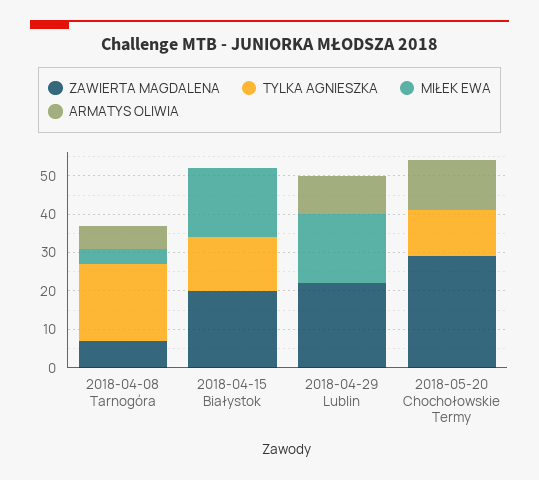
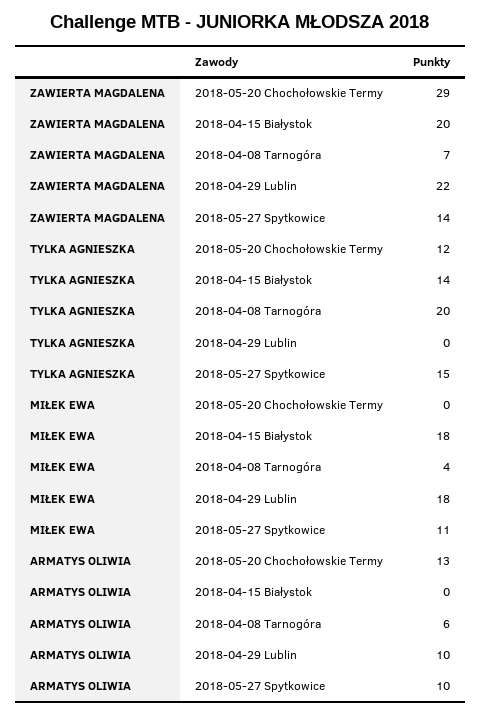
ZAWIERTA MAGDALENA, 2018-05-27 Spytkowice: none -> 14
TYLKA AGNIESZKA, 2018-05-27 Spytkowice: none -> 15
MIŁEK EWA, 2018-05-27 Spytkowice: none -> 11
ARMATYS OLIWIA, 2018-05-27 Spytkowice: none -> 10

